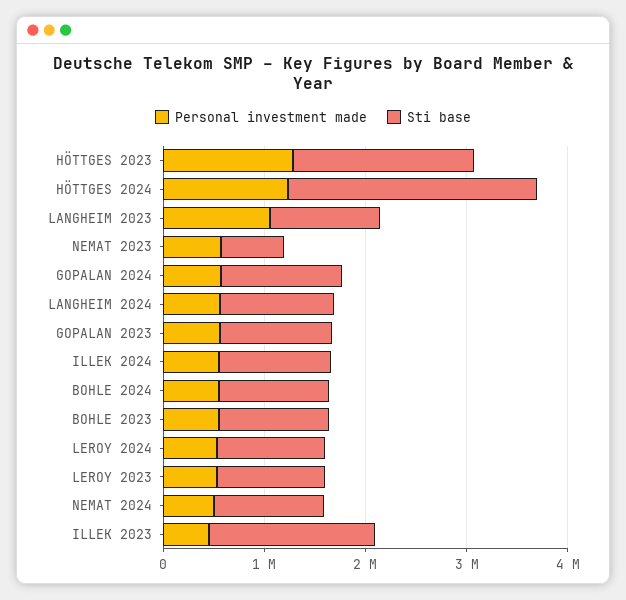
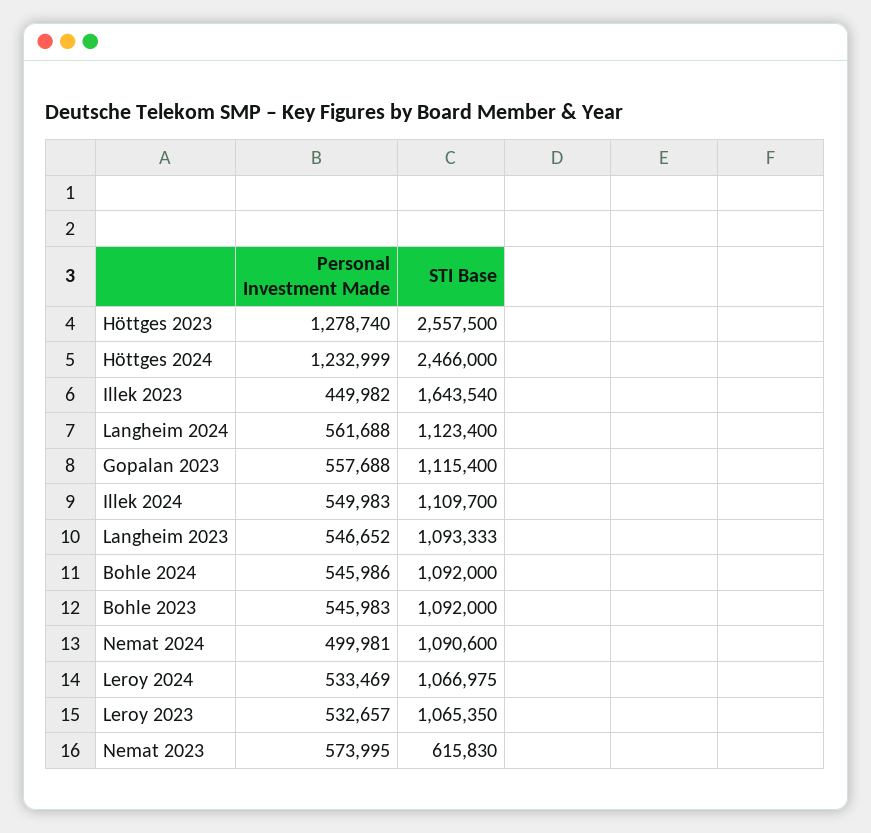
Sti base, HÖTTGES 2023: 1800000 -> 2557500
Personal investment made, LANGHEIM 2023: 1000000 -> 546652
Personal investment made, GOPALAN 2024: 600000 -> none
Sti base, GOPALAN 2024: 1200000 -> none

